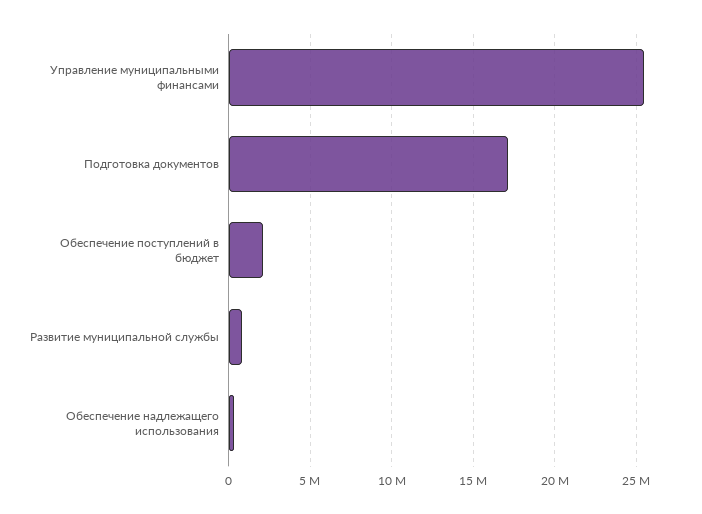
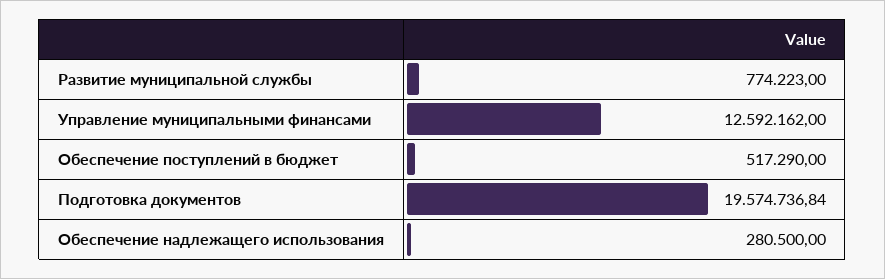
Управление муниципальными финансами: 25500000 -> 12592162
Подготовка документов: 17000000 -> 19574736.84
Обеспечение поступлений в бюджет: 2000000 -> 517290

